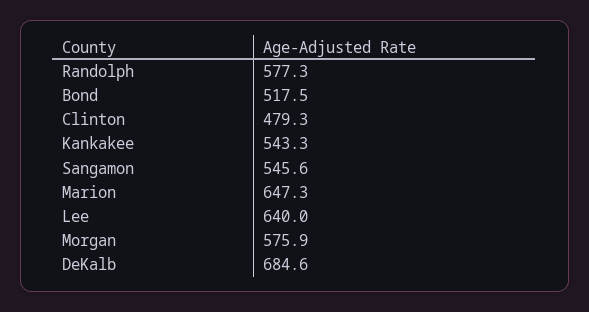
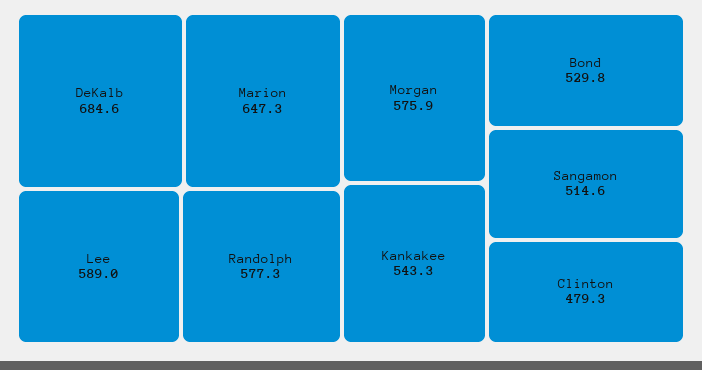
Bond: 517.5 -> 529.8
Sangamon: 545.6 -> 514.6
Lee: 640 -> 589

